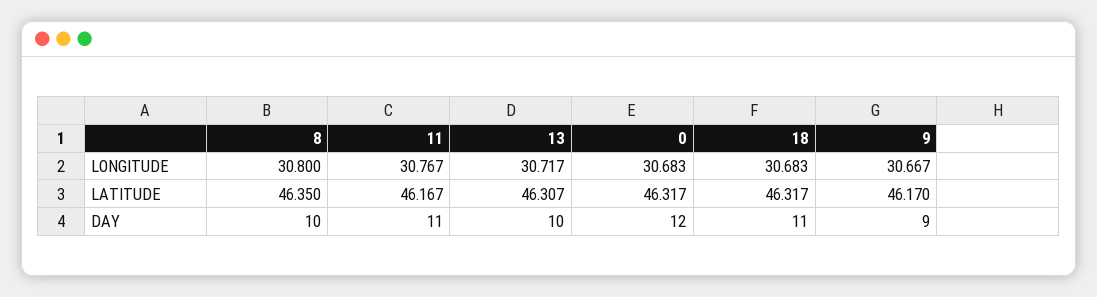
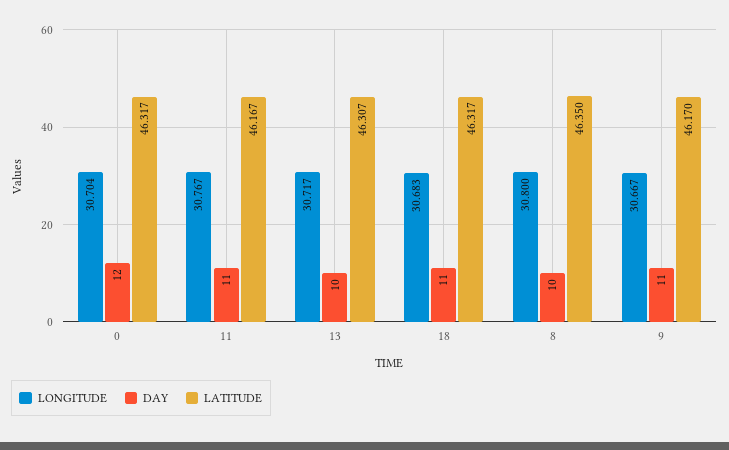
LONGITUDE, 0: 30.683 -> 30.704
DAY, 9: 9 -> 11

